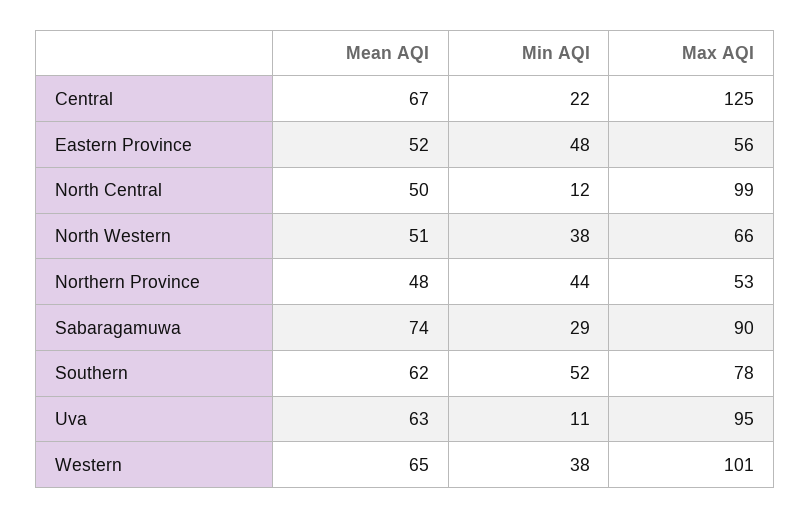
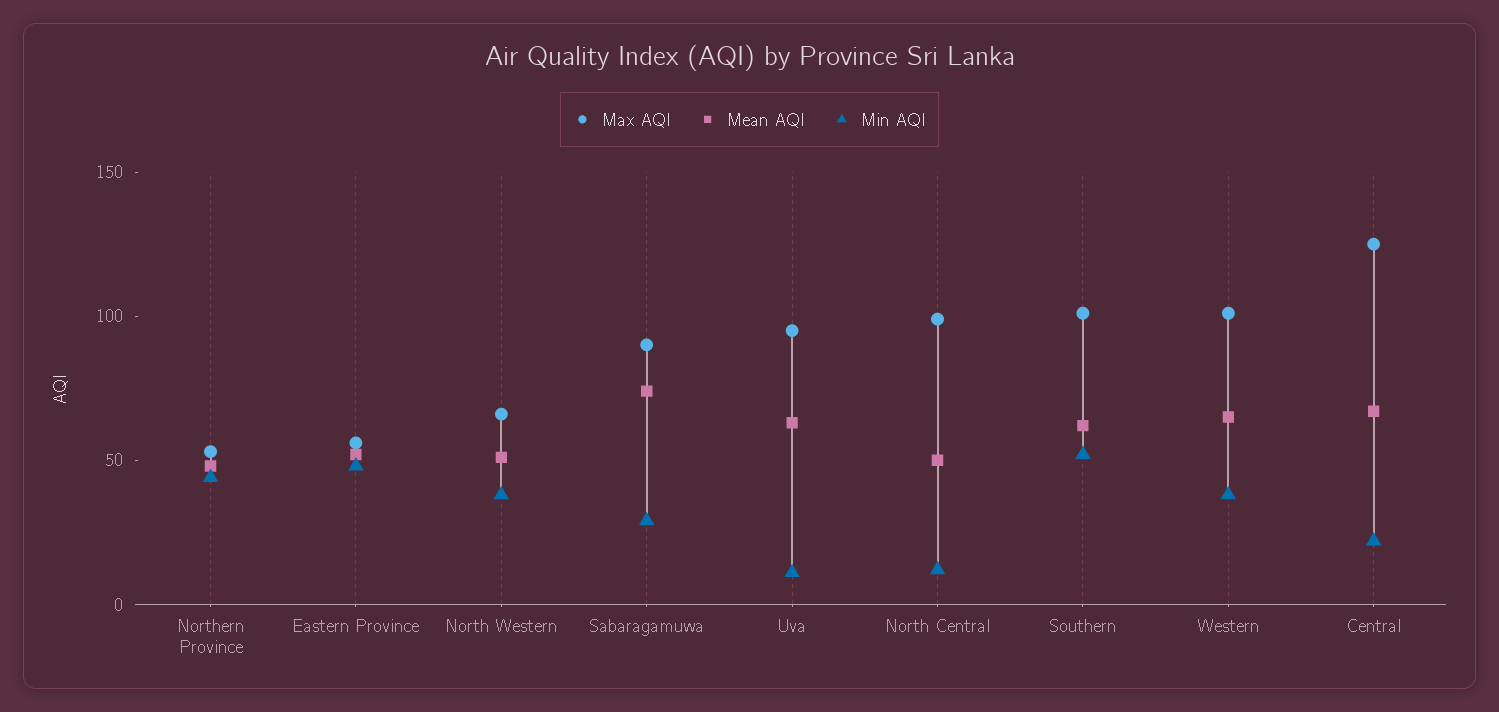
Max AQI, Southern: 78 -> 100

